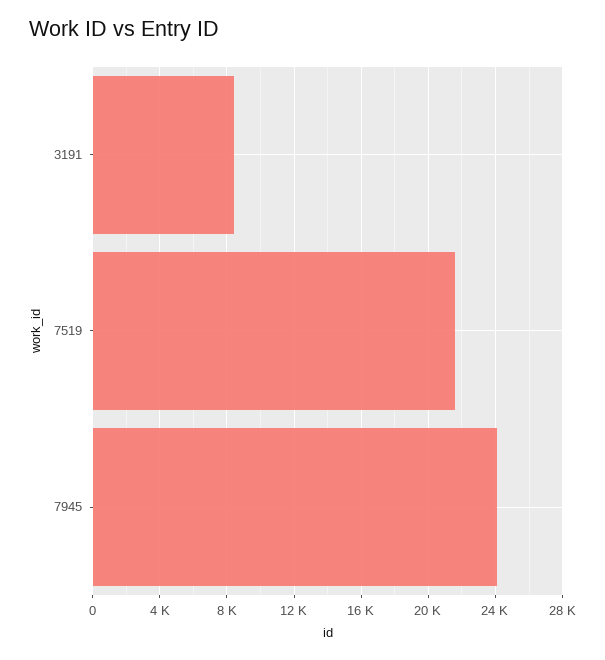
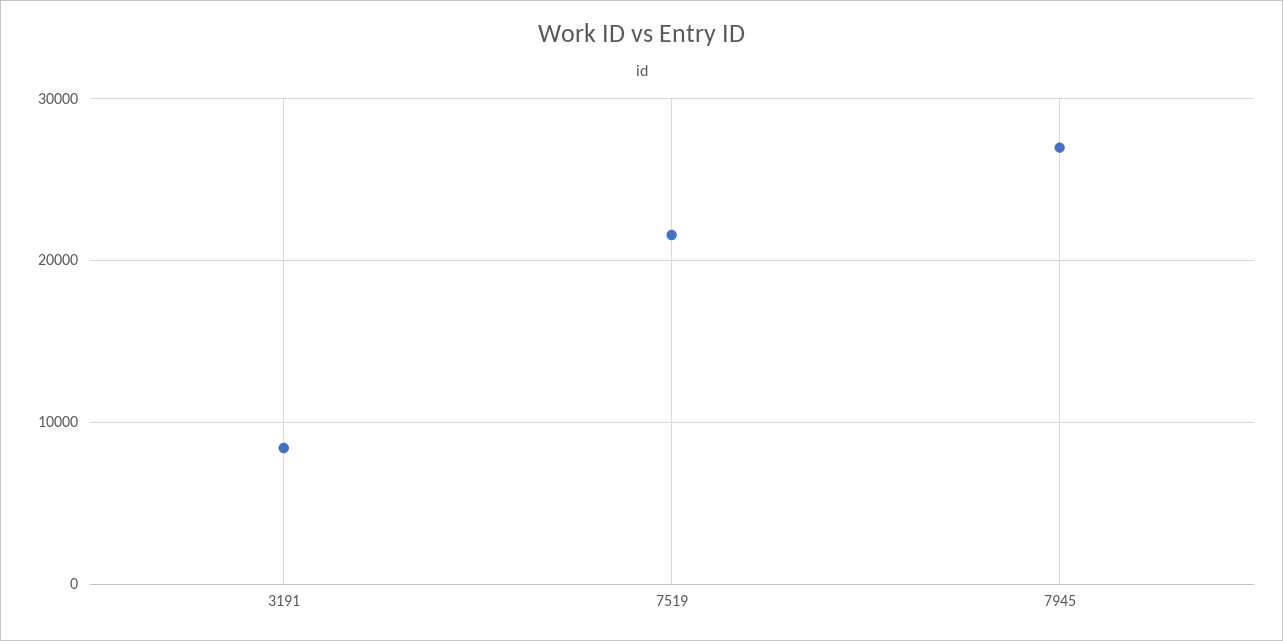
7945: 24000 -> 27000

